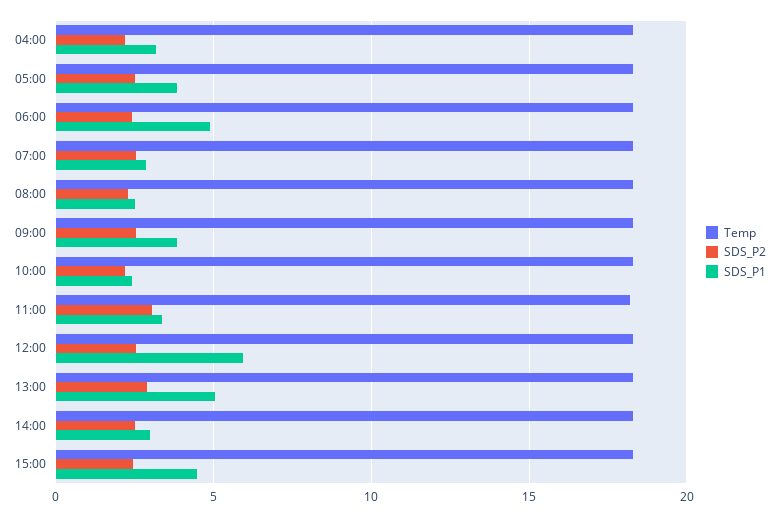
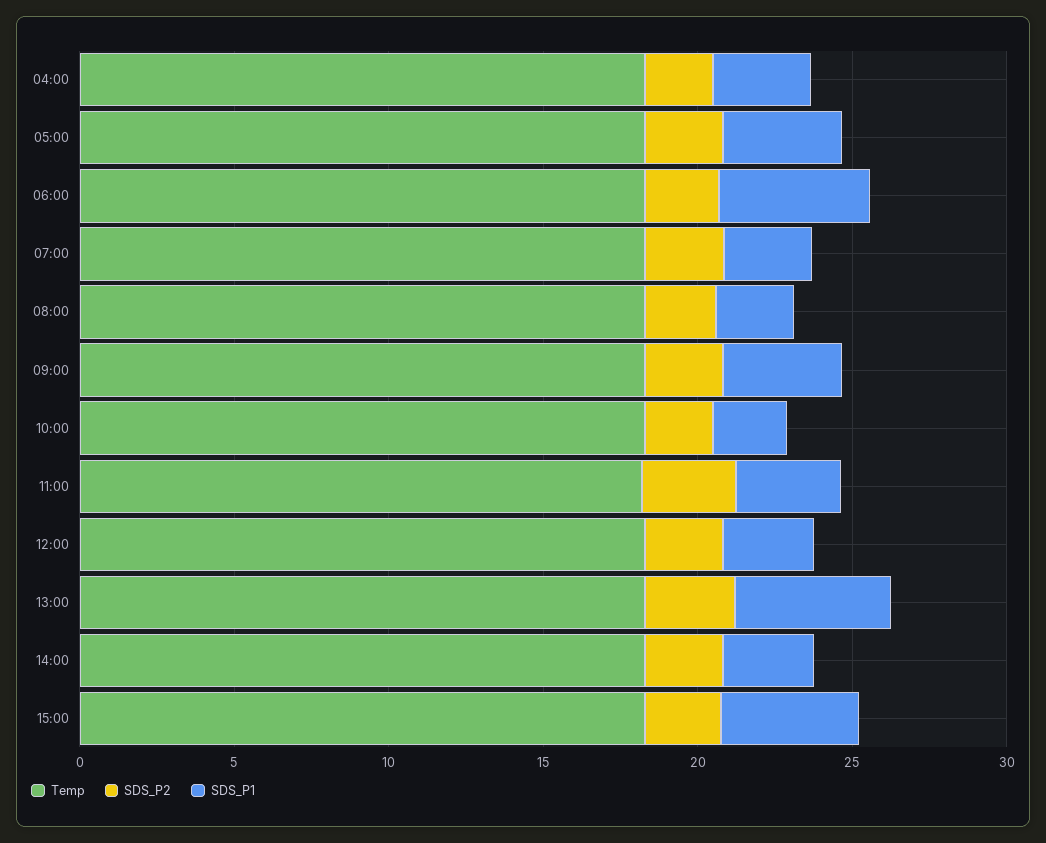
SDS_P1, 12:00: 6 -> 3

